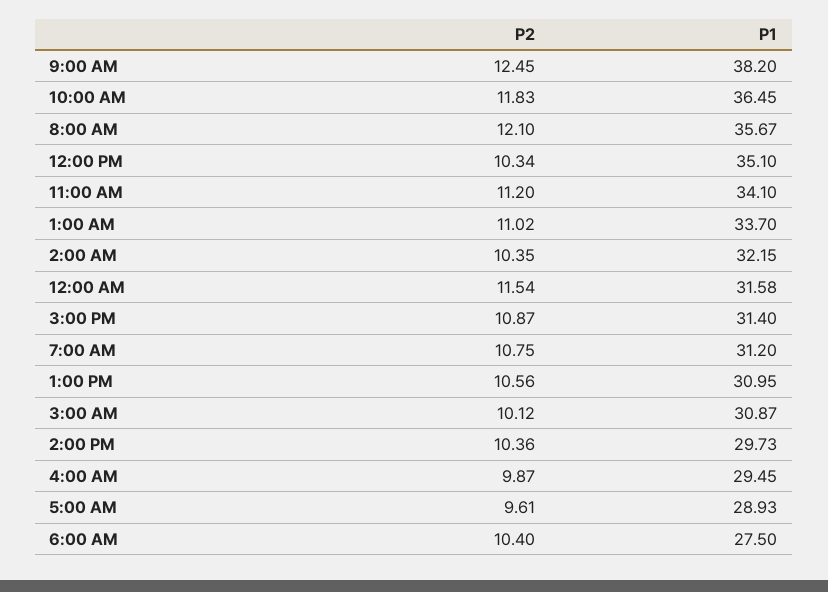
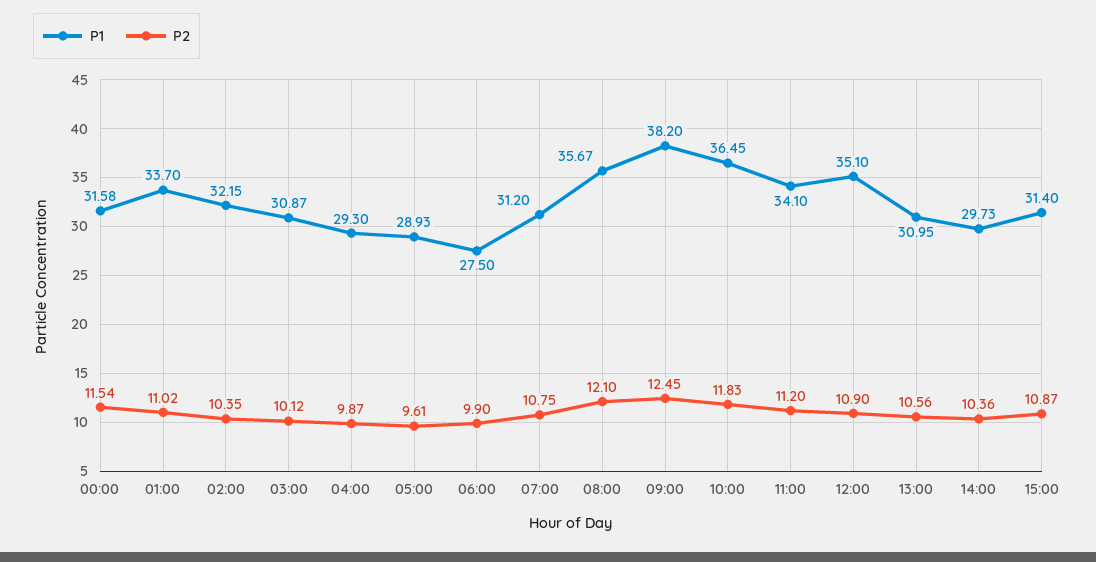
P2, 12:00 PM: 10.34 -> 10.9
P1, 4:00 AM: 29.45 -> 29.3
P2, 6:00 AM: 10.4 -> 9.9

